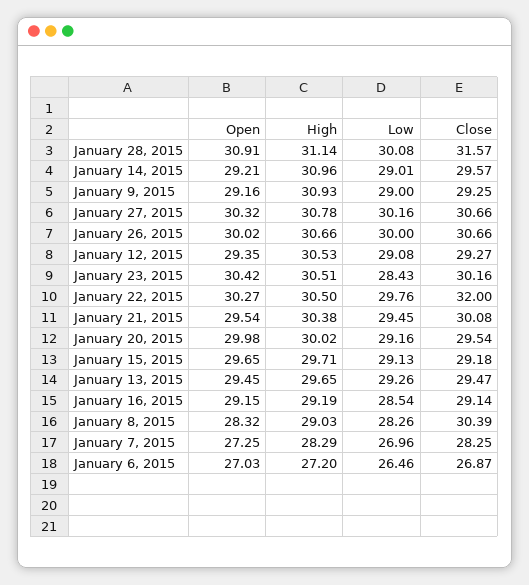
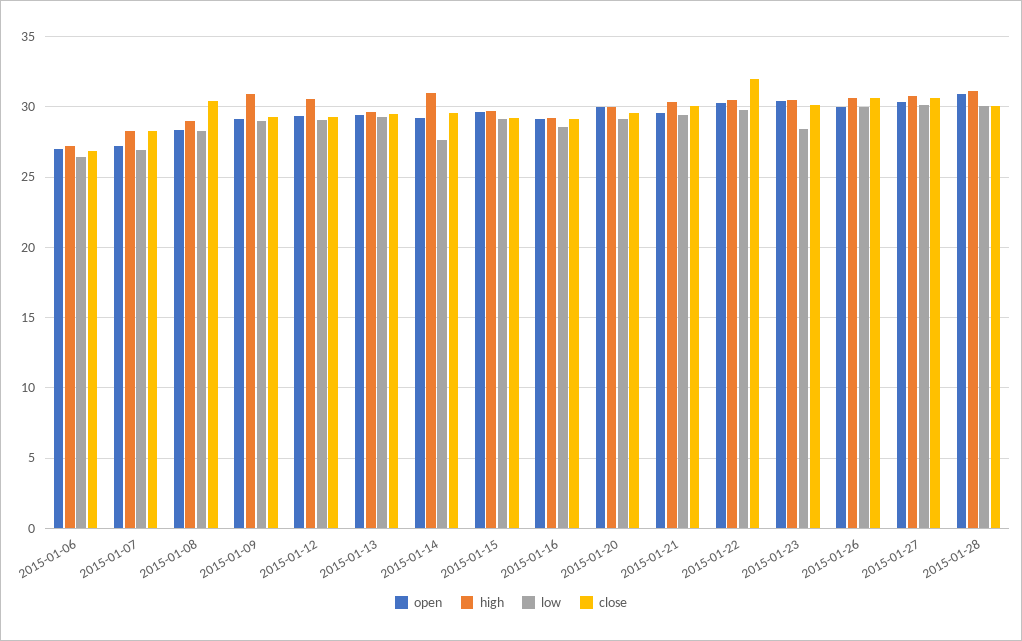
Close, January 28, 2015: 31.57 -> 30
Low, January 14, 2015: 29.01 -> 27.5

